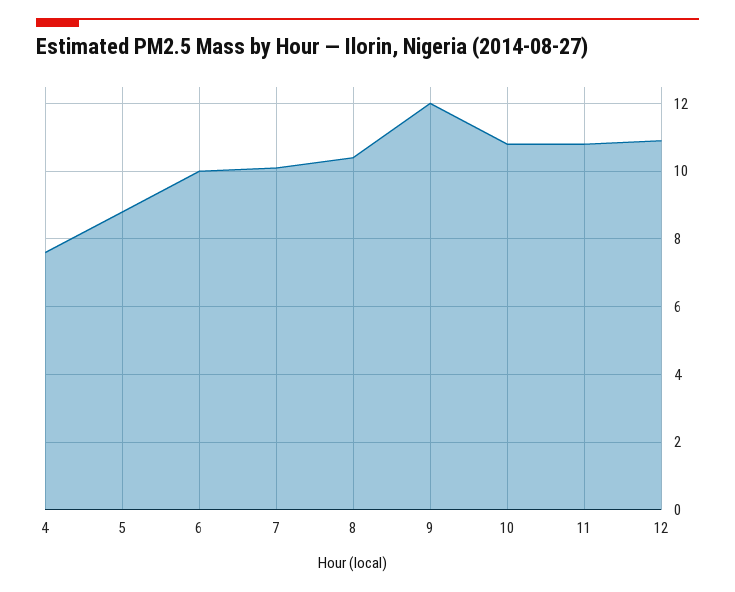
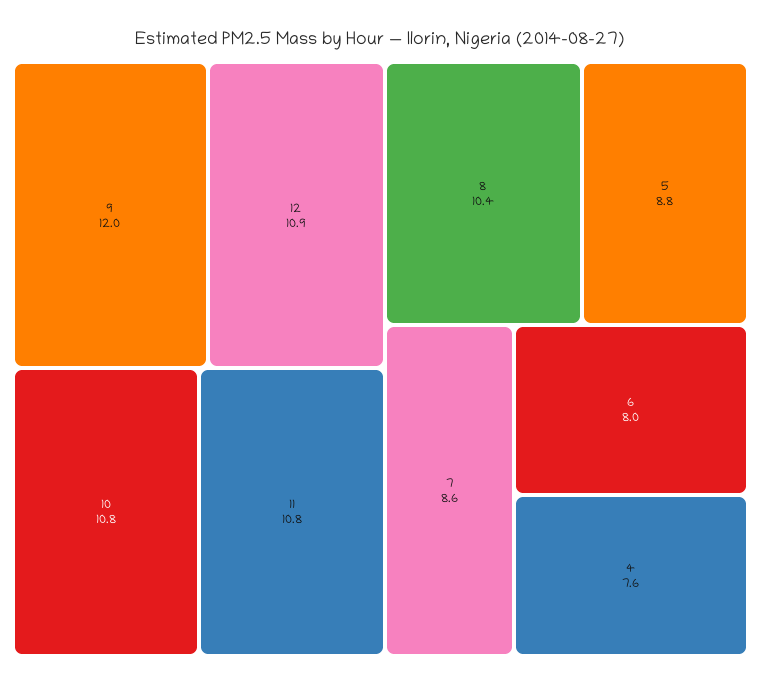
6: 10 -> 8
7: 10 -> 8.6

